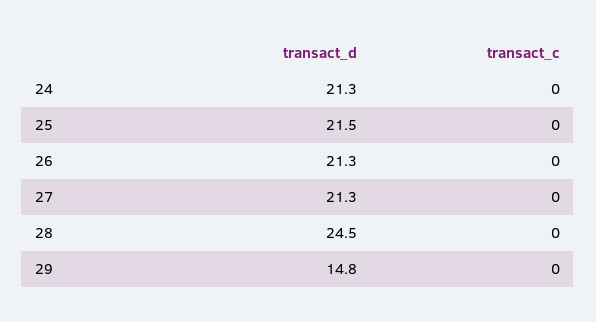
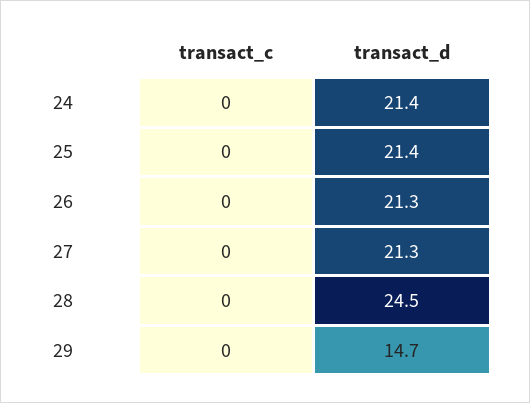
transact_d, 24: 21.3 -> 21.4
transact_d, 25: 21.5 -> 21.4
transact_d, 29: 14.8 -> 14.7

